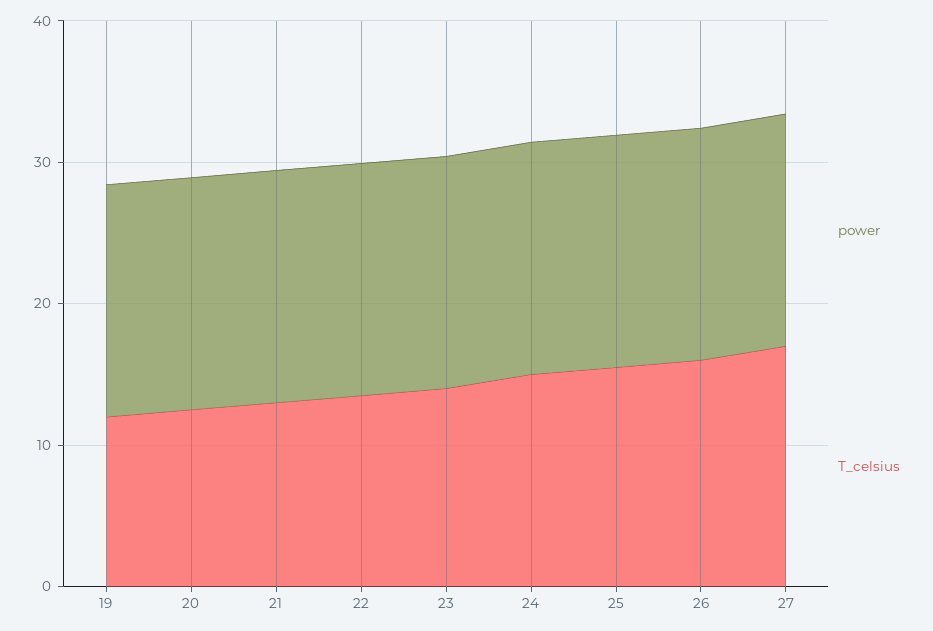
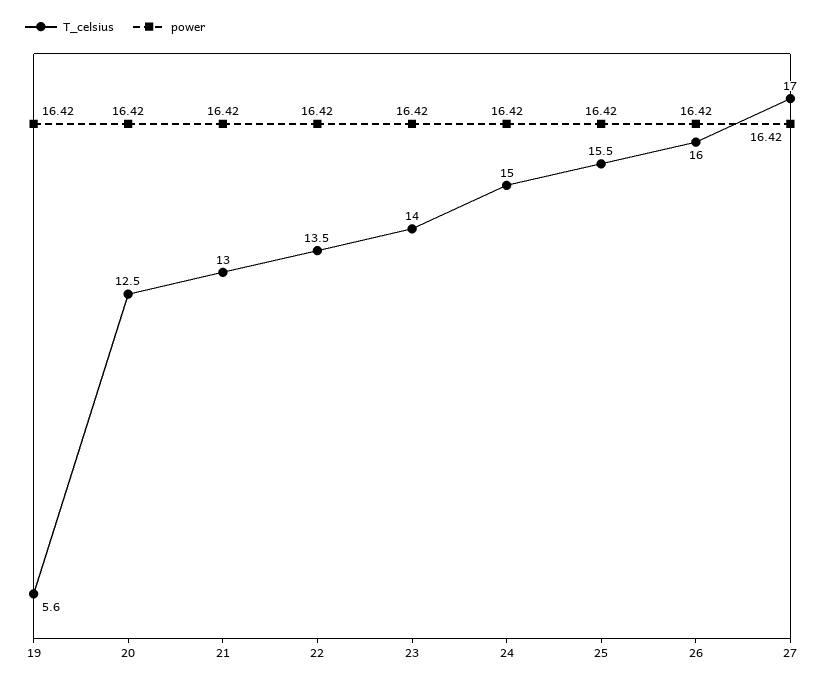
T_celsius, 19: 12 -> 5.6

